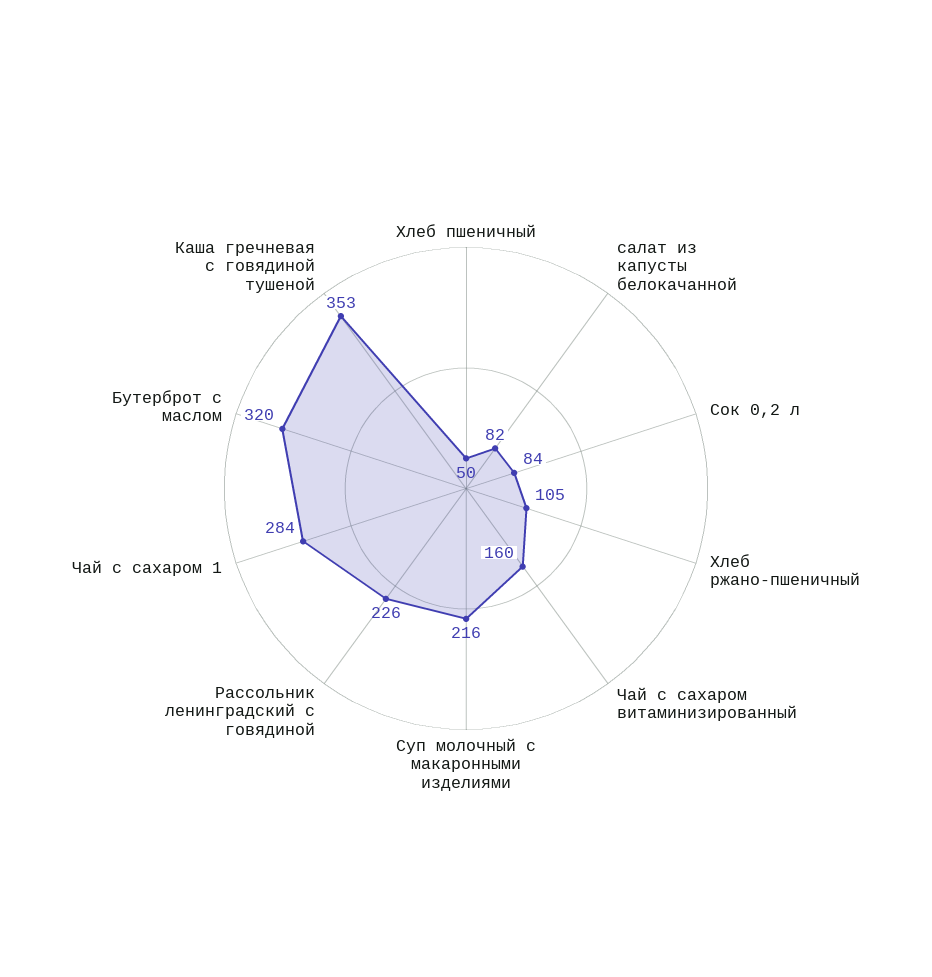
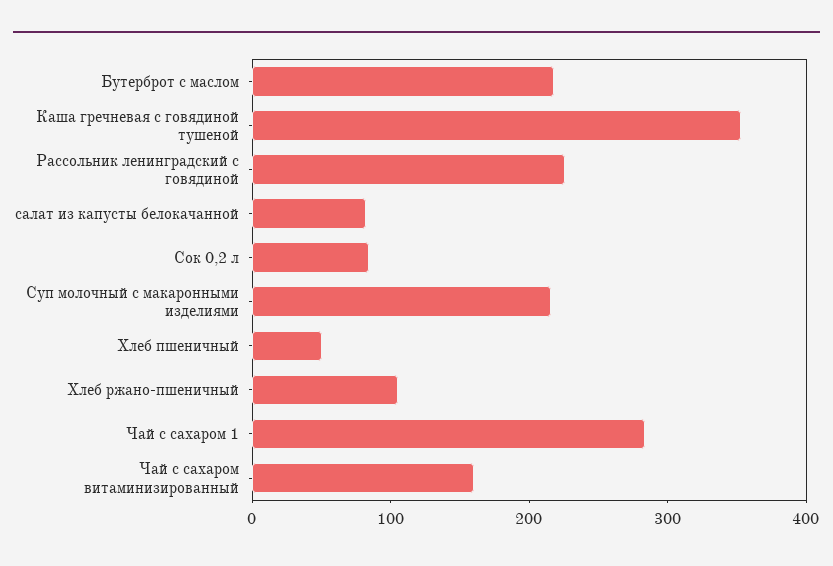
Бутерброт с маслом: 320 -> 220

